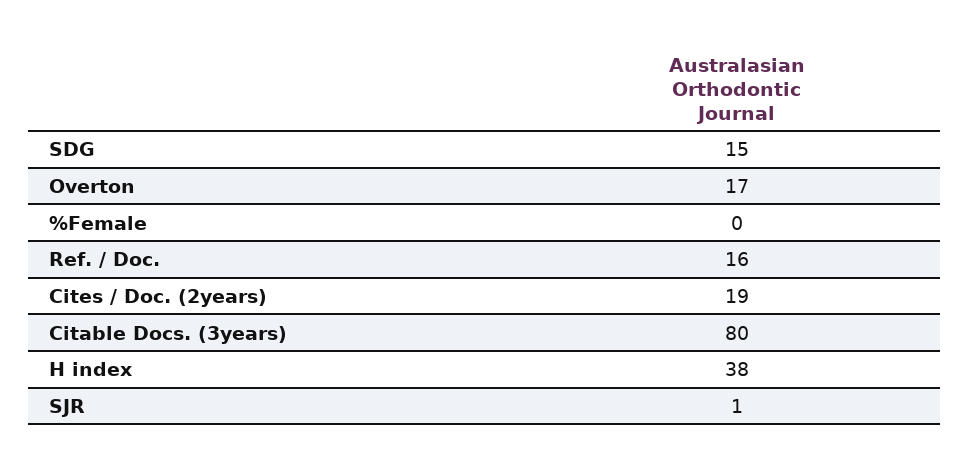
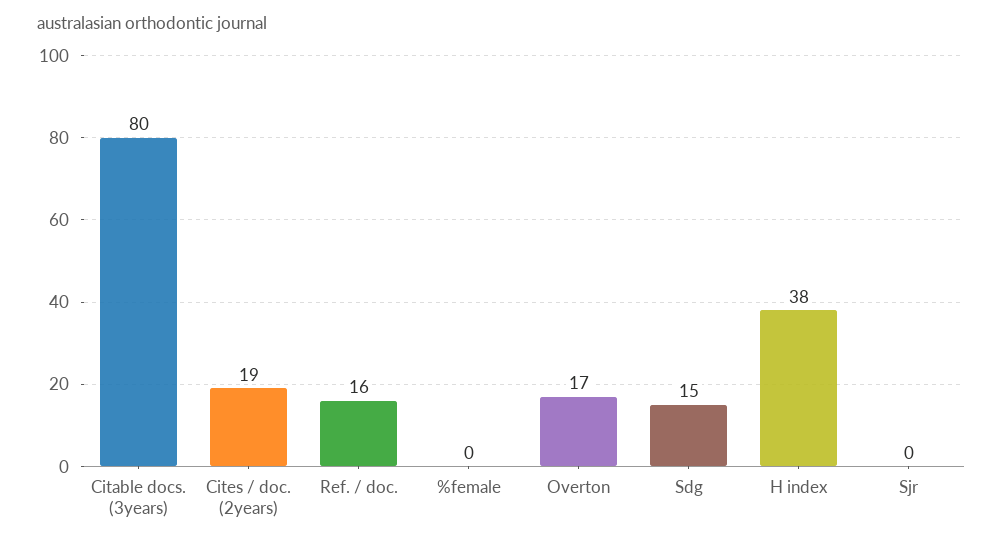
SJR: 1 -> 0

